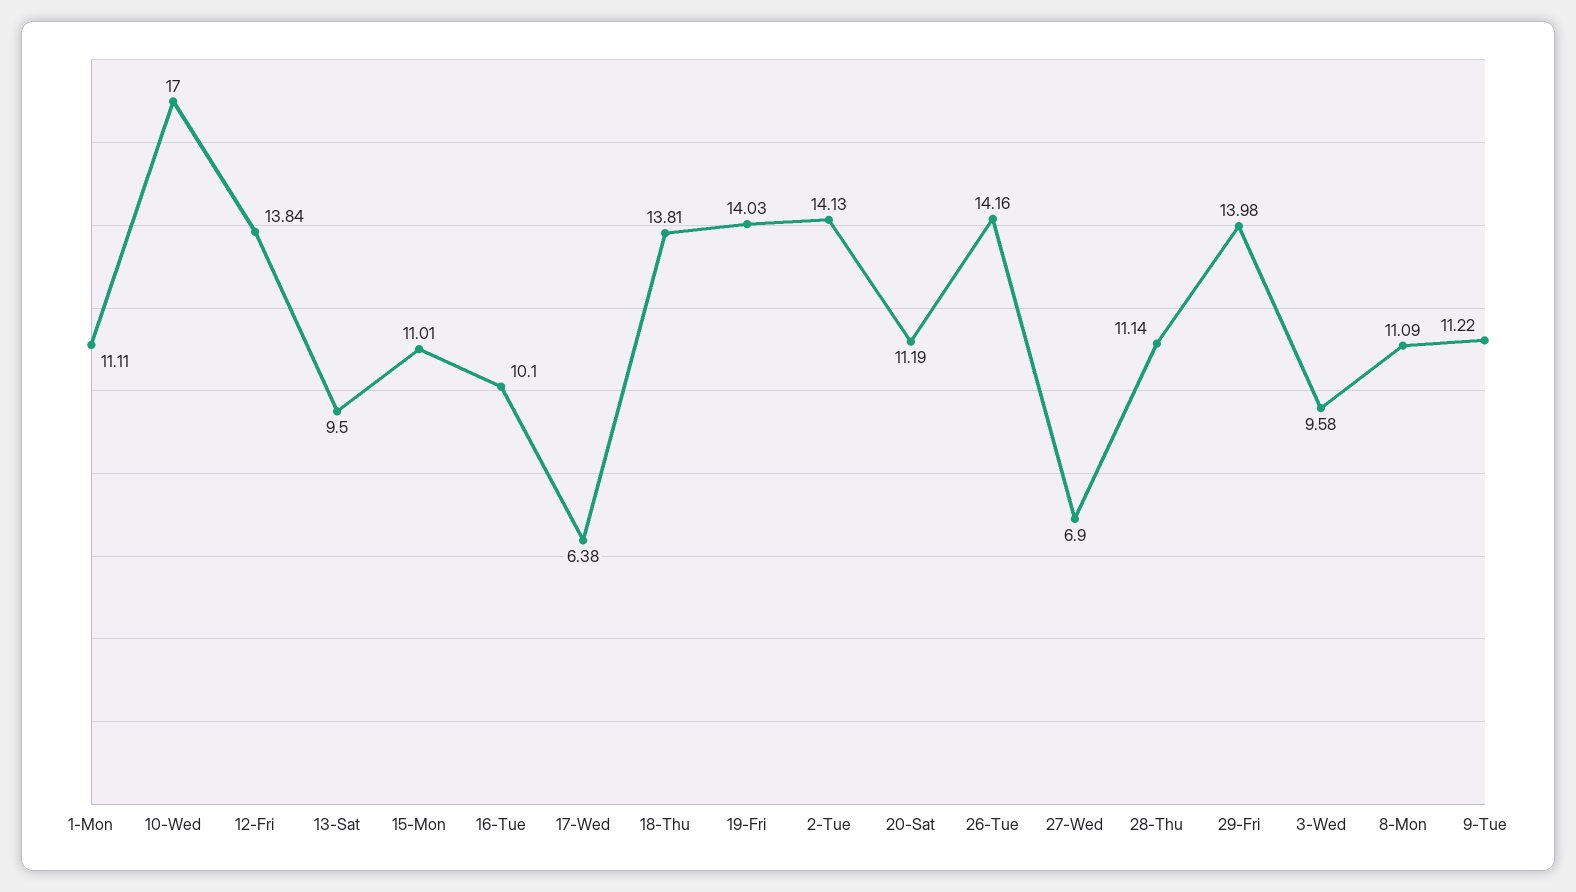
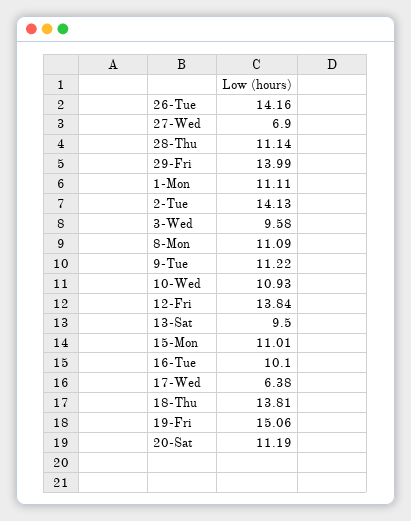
10-Wed: 17 -> 10.93
19-Fri: 14.03 -> 15.06
29-Fri: 13.98 -> 13.99

